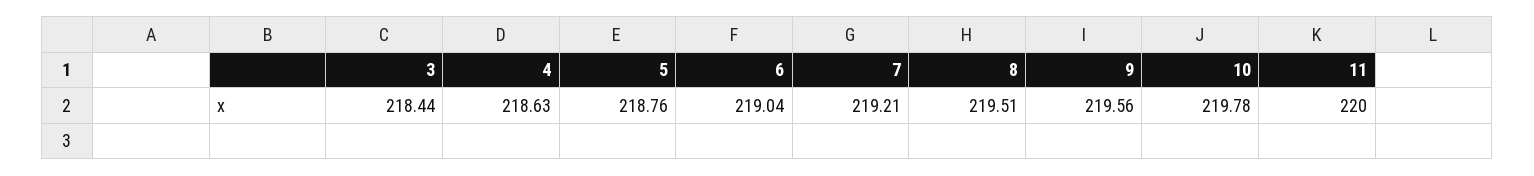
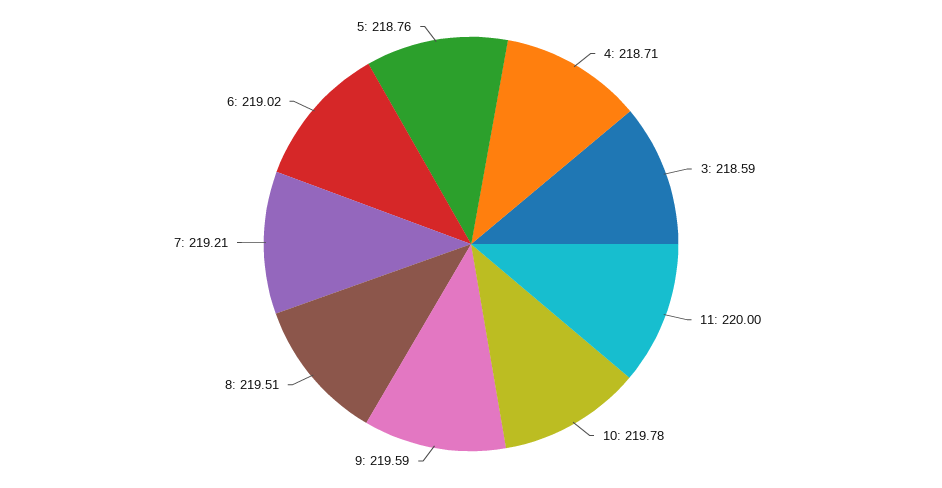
3: 218.44 -> 218.59
4: 218.63 -> 218.71
6: 219.04 -> 219.02
9: 219.56 -> 219.59

